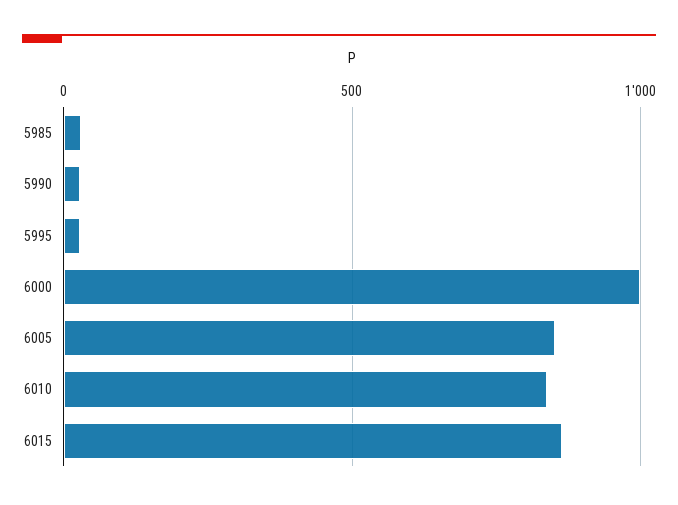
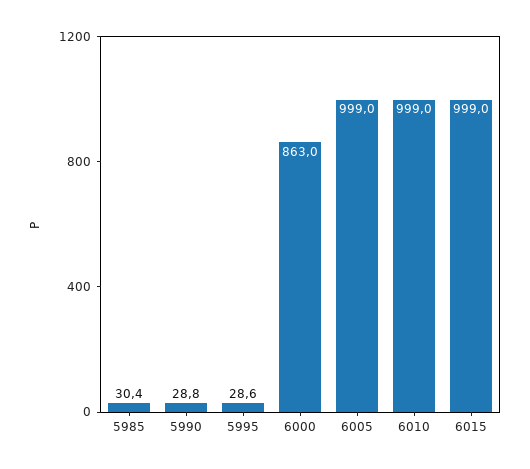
6000: 1000 -> 863
6005: 850 -> 999
6010: 850 -> 999
6015: 850 -> 999

